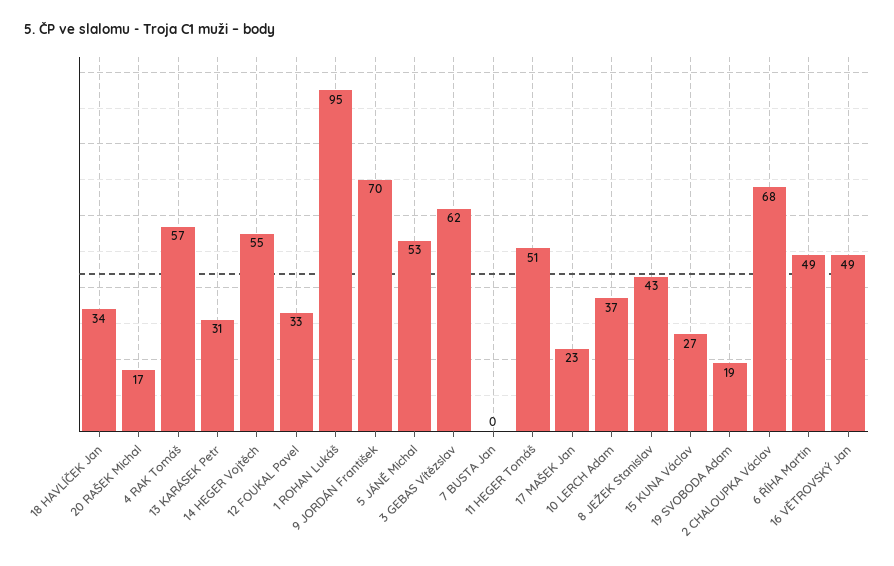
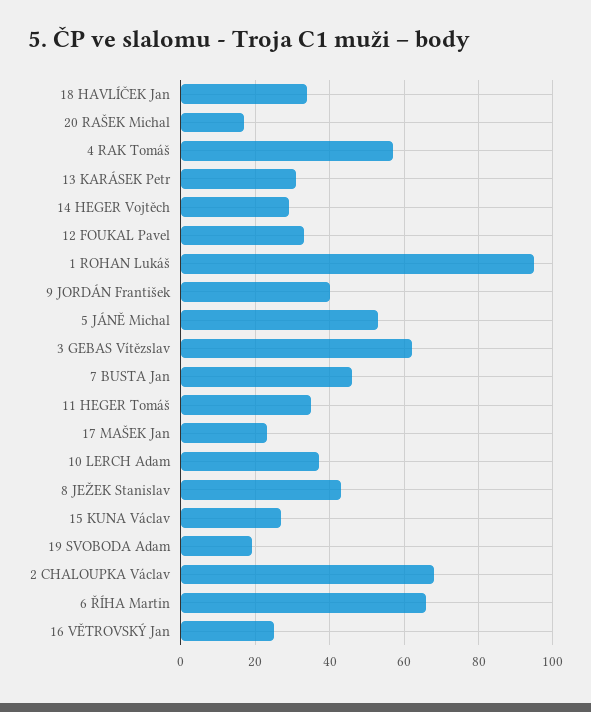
14 HEGER Vojtěch: 55 -> 30
9 JORDÁN František: 70 -> 40
7 BUSTA Jan: 0 -> 45
11 HEGER Tomáš: 51 -> 35
6 ŘÍHA Martin: 49 -> 65
16 VĚTROVSKÝ Jan: 49 -> 25

